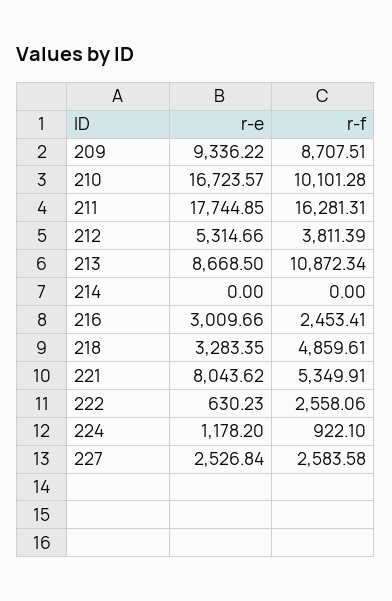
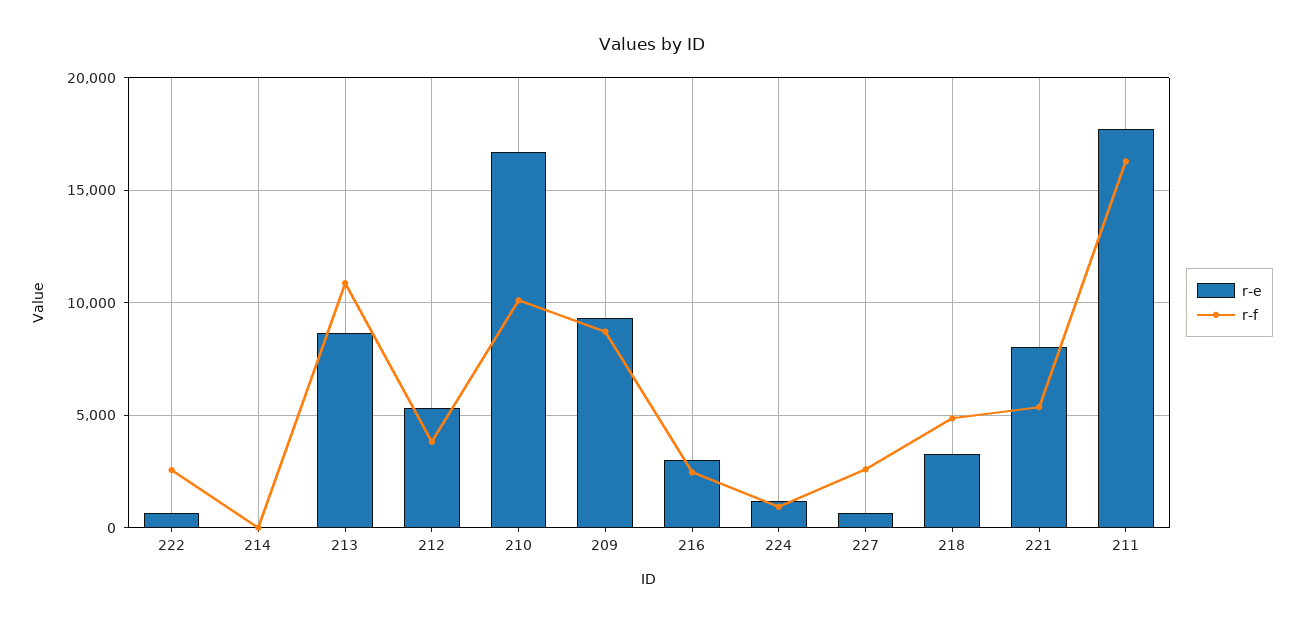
r-e, 227: 2526.84 -> 500

